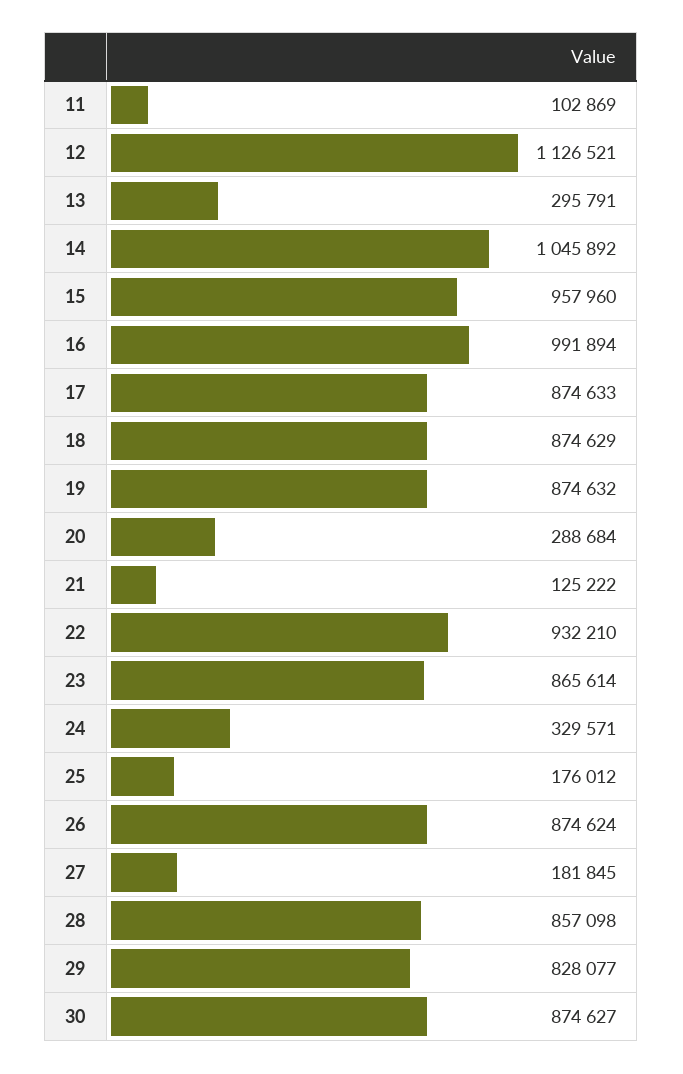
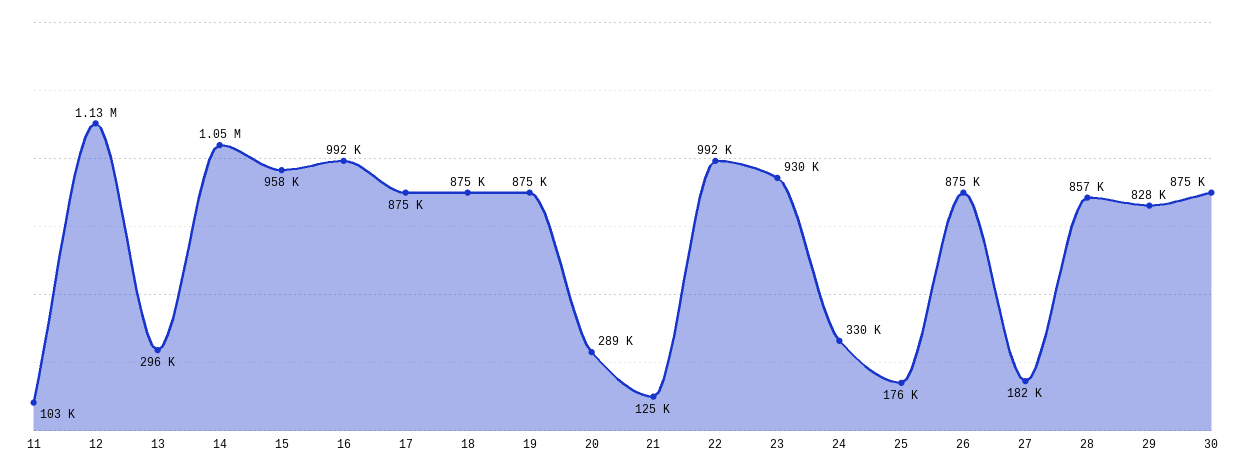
22: 932210 -> 992000
23: 865614 -> 930000

